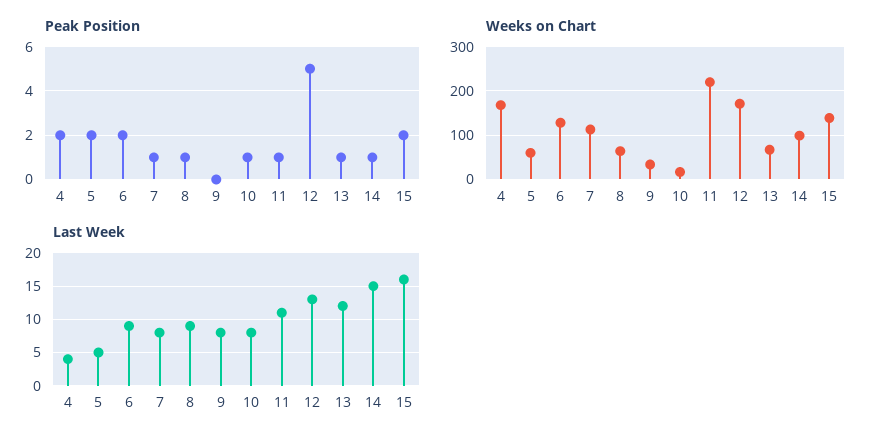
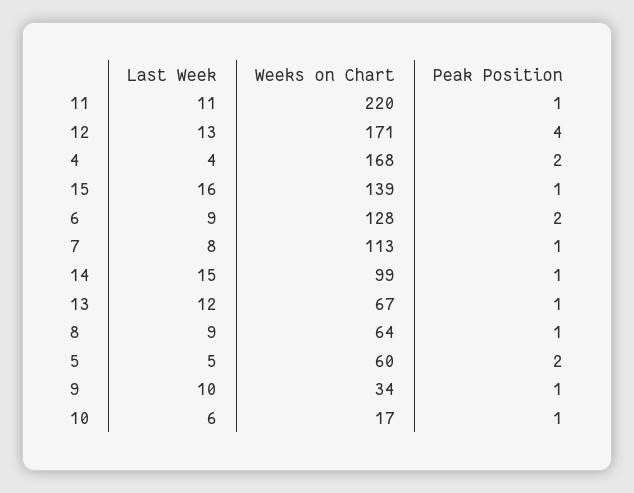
Peak Position, 9: 0 -> 1
Peak Position, 12: 5 -> 4
Peak Position, 15: 2 -> 1
Last Week, 9: 8 -> 10
Last Week, 10: 8 -> 6

